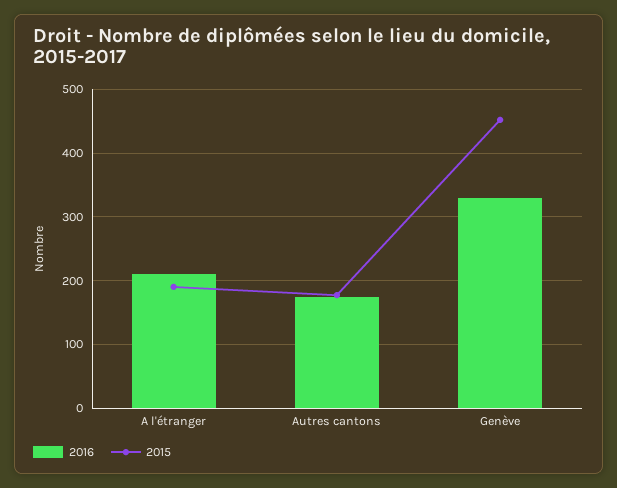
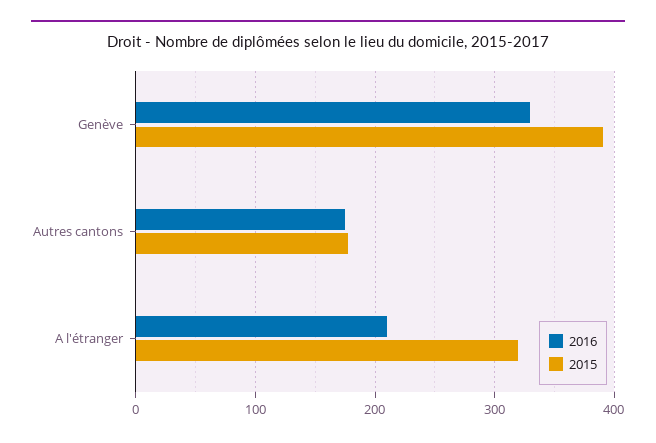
2015, A l'étranger: 190 -> 320
2015, Genève: 450 -> 390

